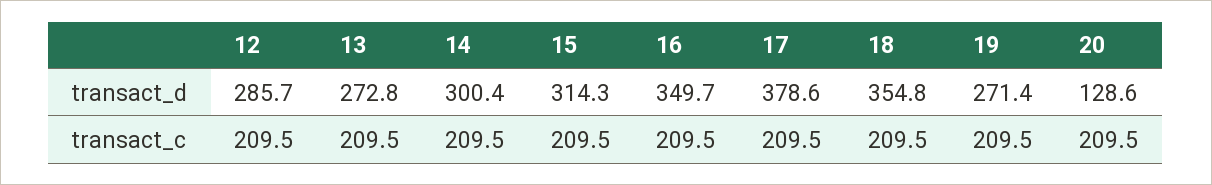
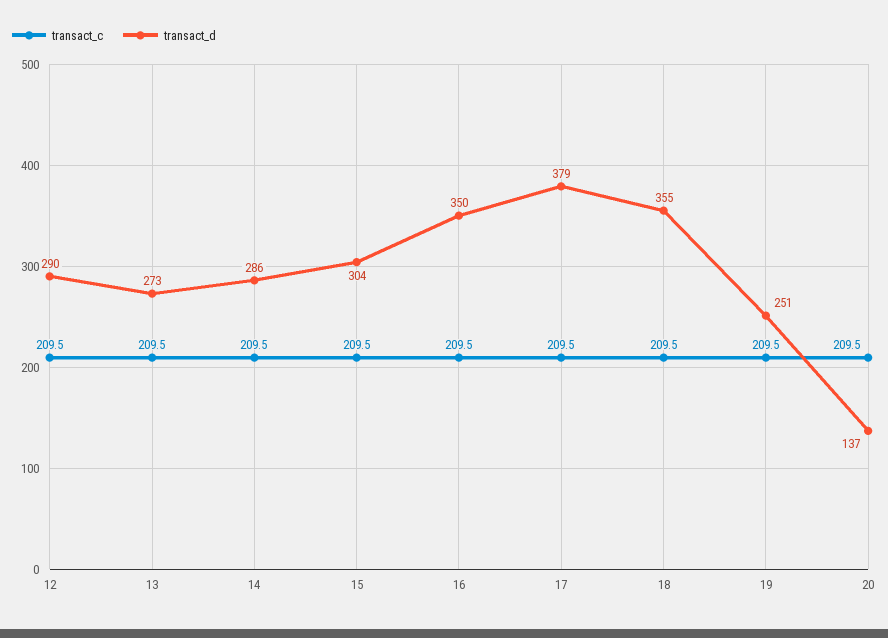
transact_d, 12: 285.7 -> 290
transact_d, 14: 300.4 -> 286
transact_d, 15: 314.3 -> 304
transact_d, 19: 271.4 -> 251
transact_d, 20: 128.6 -> 137

